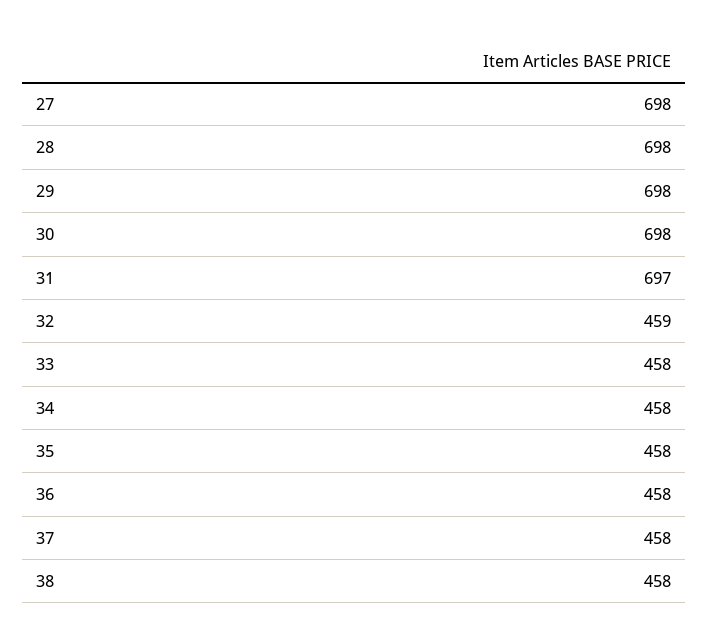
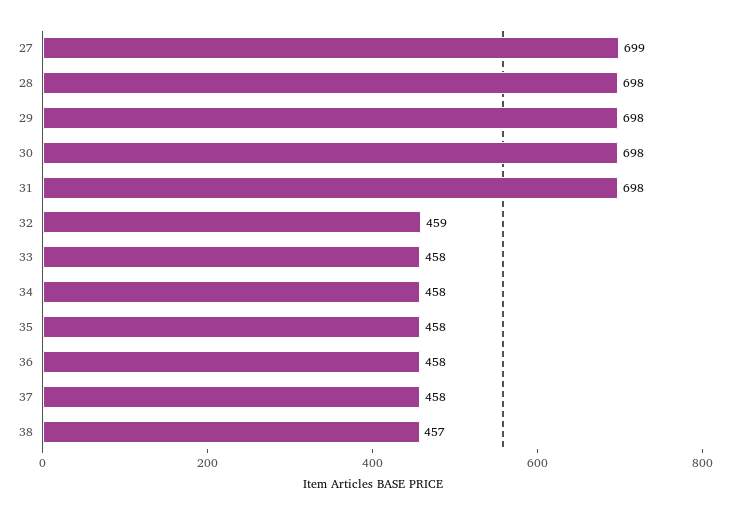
27: 698 -> 699
31: 697 -> 698
38: 458 -> 457

